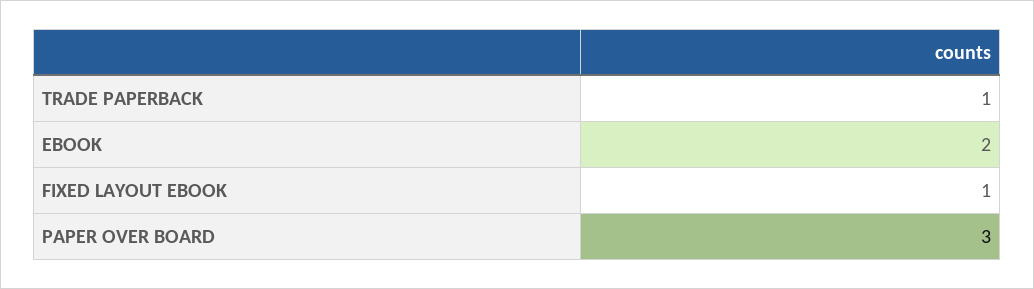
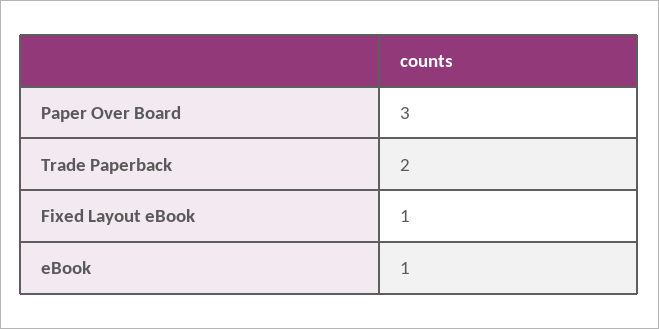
TRADE PAPERBACK: 1 -> 2
EBOOK: 2 -> 1

